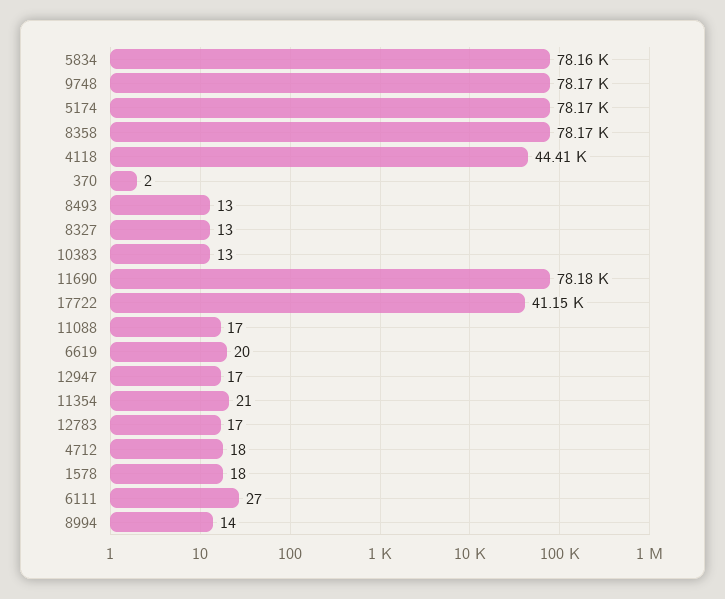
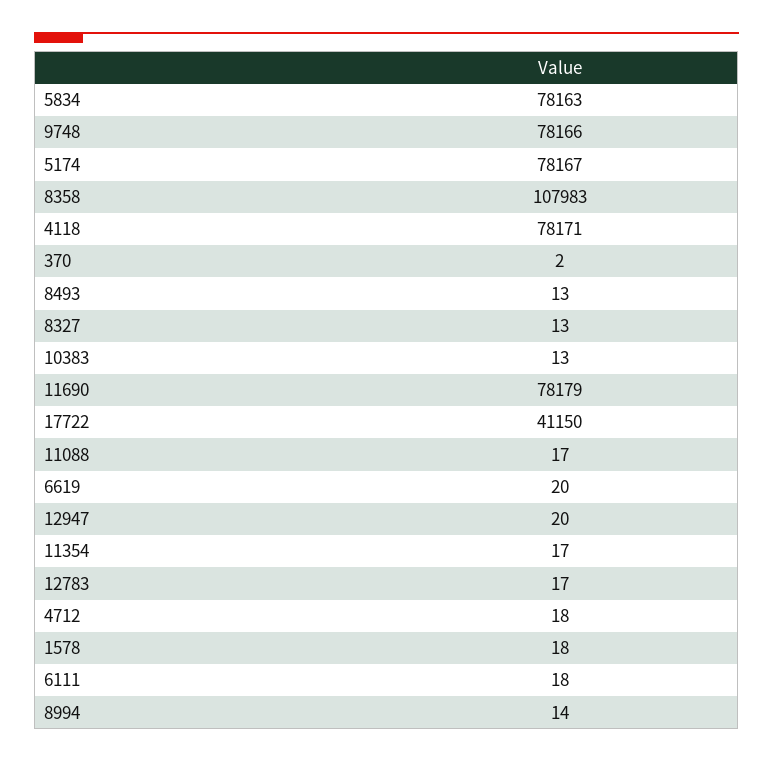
8358: 78170 -> 107983
4118: 44410 -> 78171
12947: 17 -> 20
11354: 21 -> 17
6111: 27 -> 18

